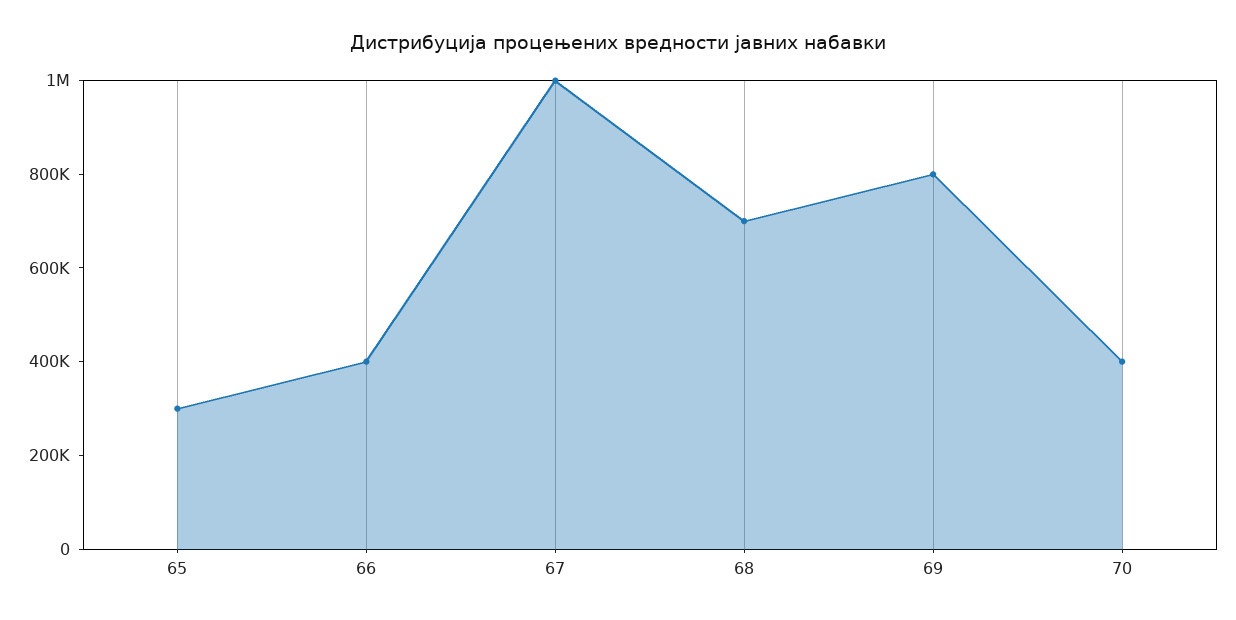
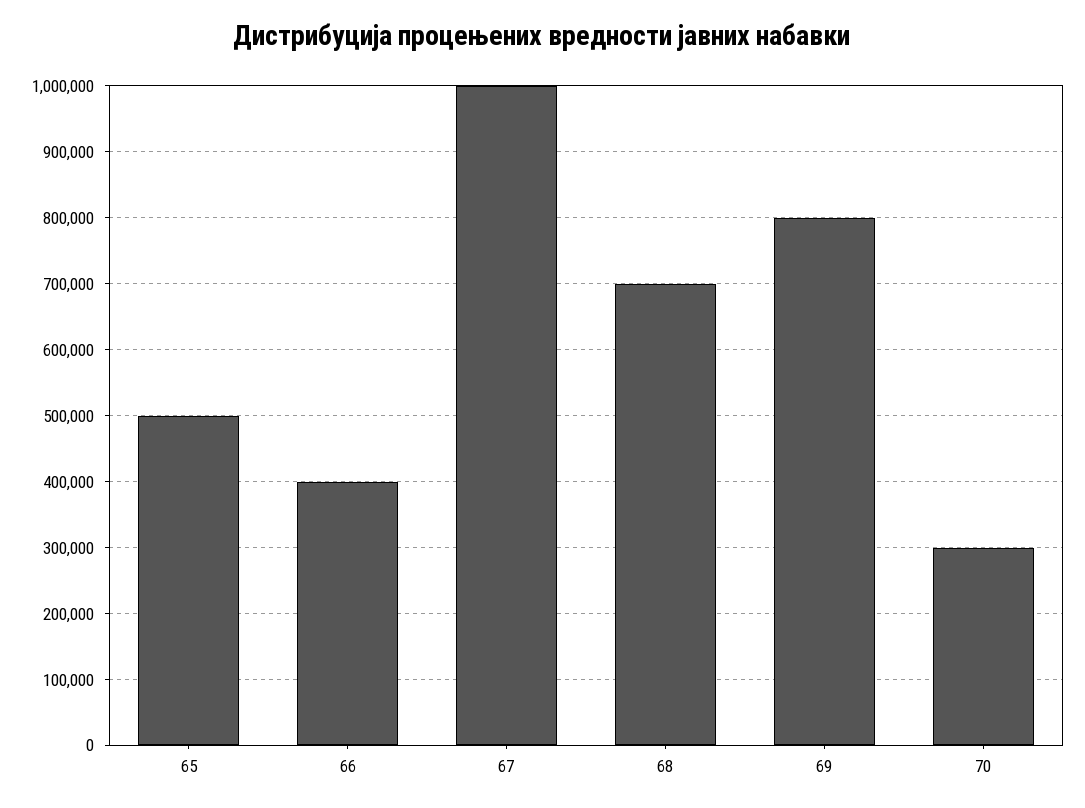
65: 300000 -> 500000
70: 400000 -> 300000

